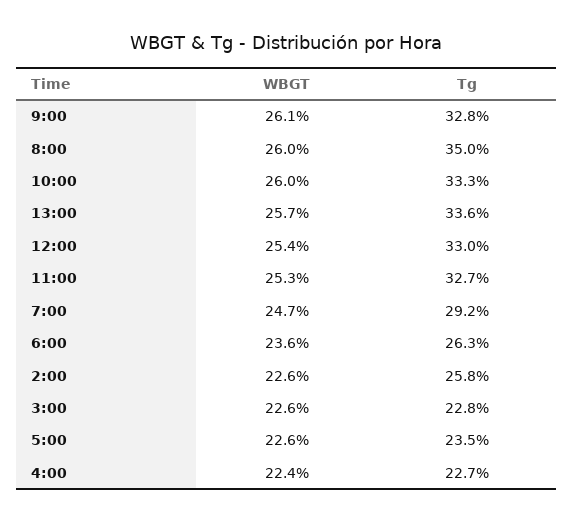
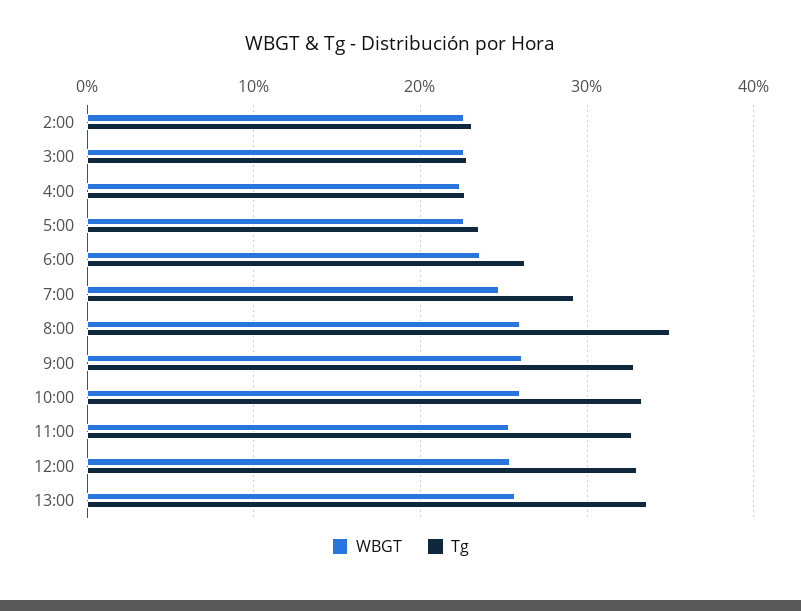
Tg, 2:00: 25.8 -> 23

